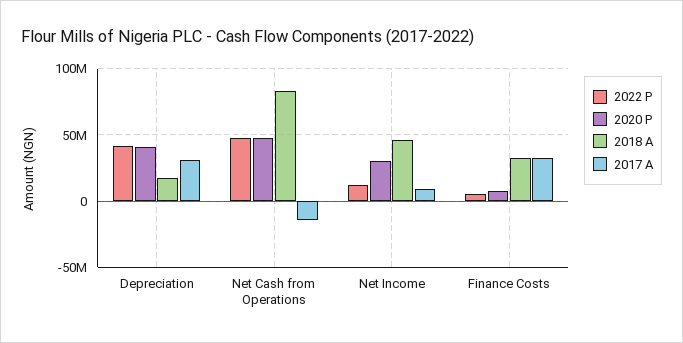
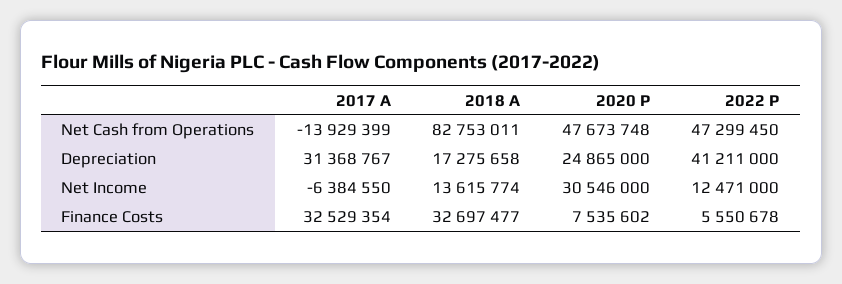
2020 P, Depreciation: 40000000 -> 24865000
2018 A, Net Income: 45000000 -> 13615774
2017 A, Net Income: 10000000 -> -6384550

